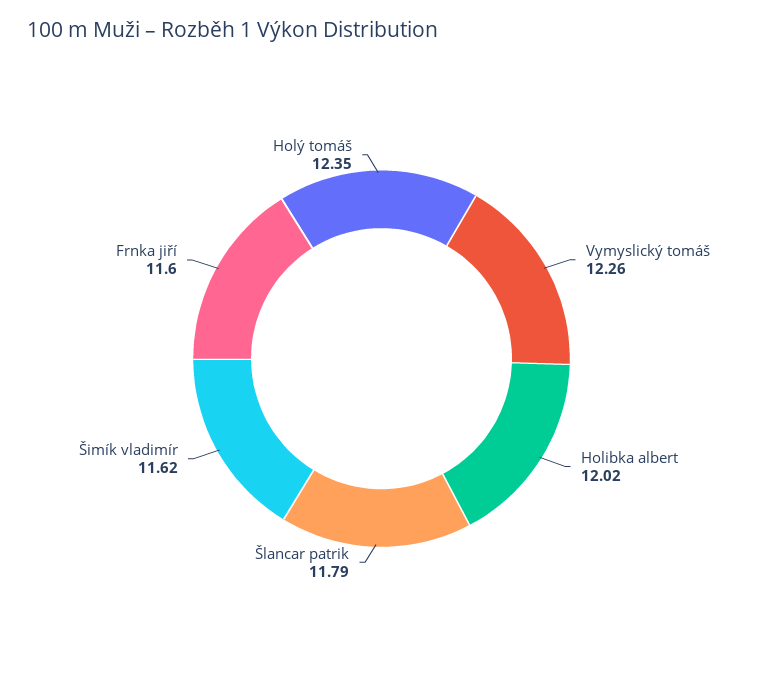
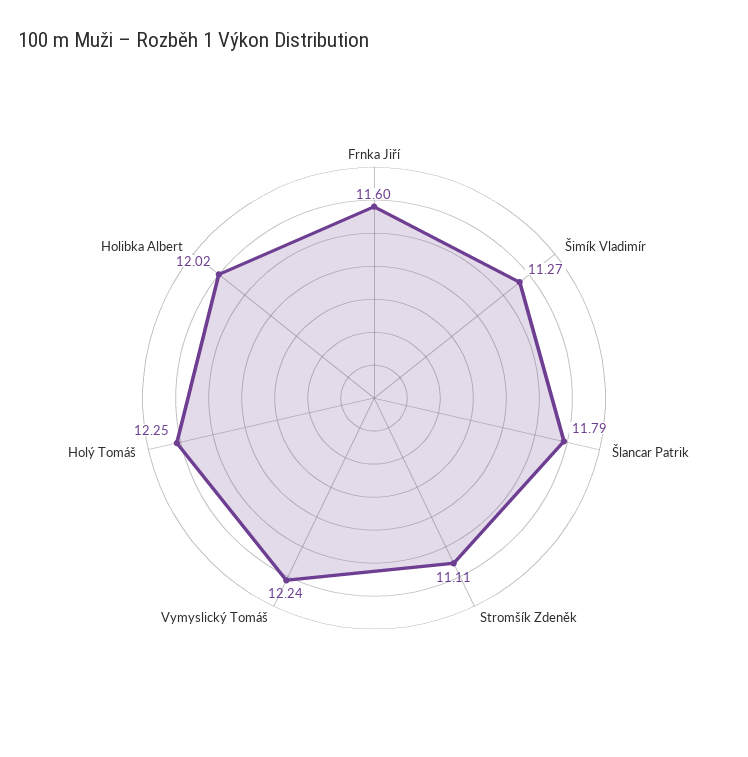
Vymyslický tomáš: 12.26 -> 12.24
Šimík vladimír: 11.62 -> 11.27
Holý tomáš: 12.35 -> 12.25
Stromšík Zdeněk: none -> 11.11

